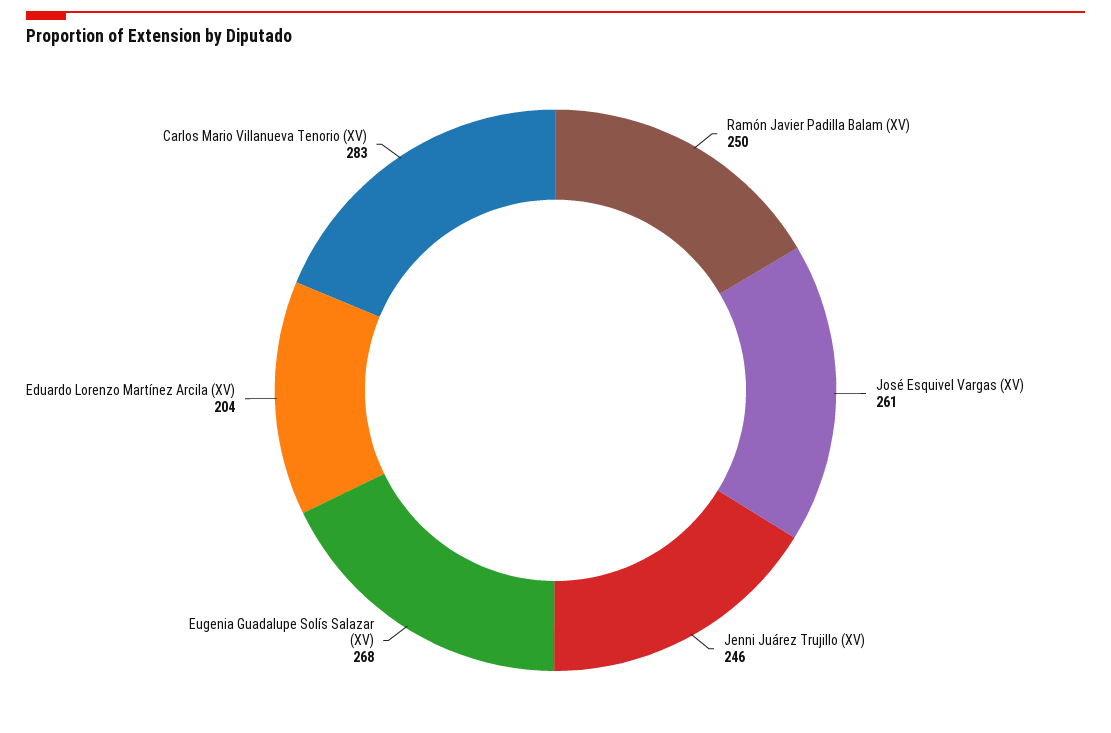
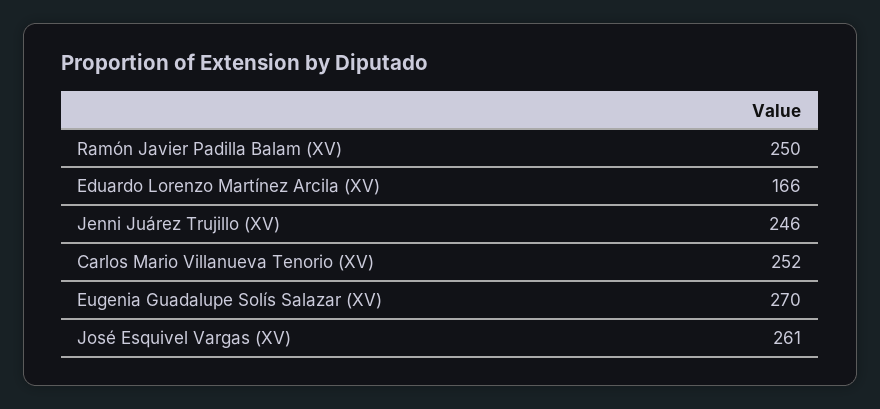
Eugenia Guadalupe Solís Salazar (XV): 268 -> 270
Eduardo Lorenzo Martínez Arcila (XV): 204 -> 166
Carlos Mario Villanueva Tenorio (XV): 283 -> 252

